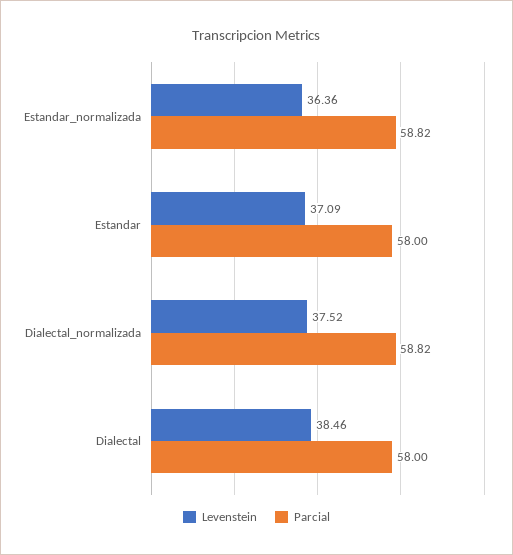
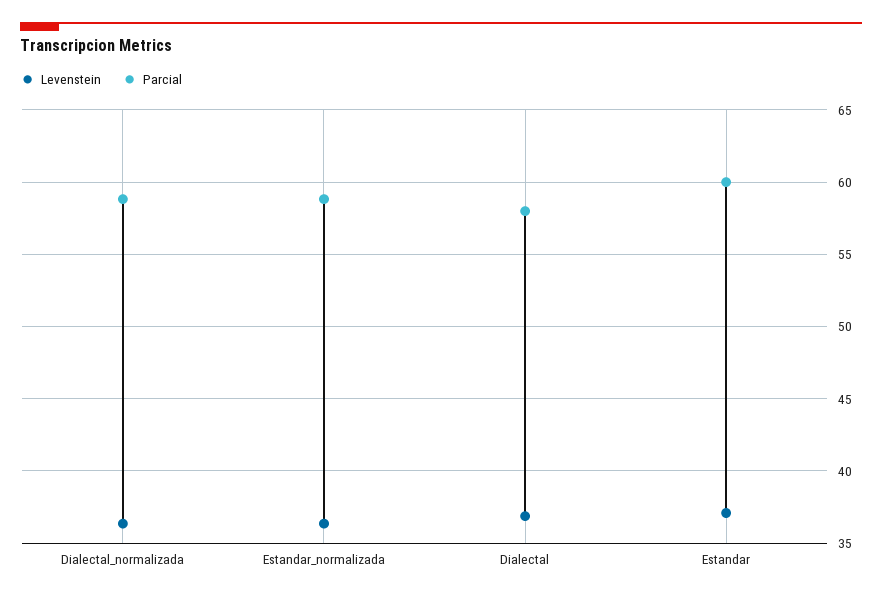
Parcial, Estandar: 58 -> 60
Levenstein, Dialectal_normalizada: 37.52 -> 36.5
Levenstein, Dialectal: 38.46 -> 37

